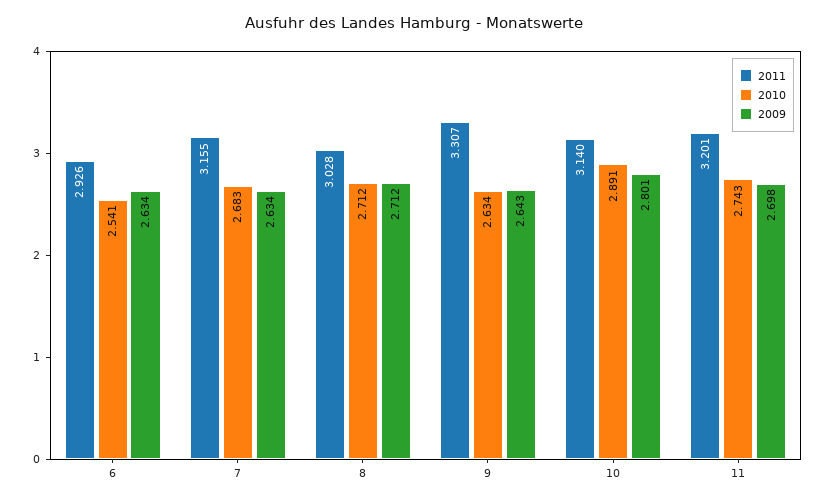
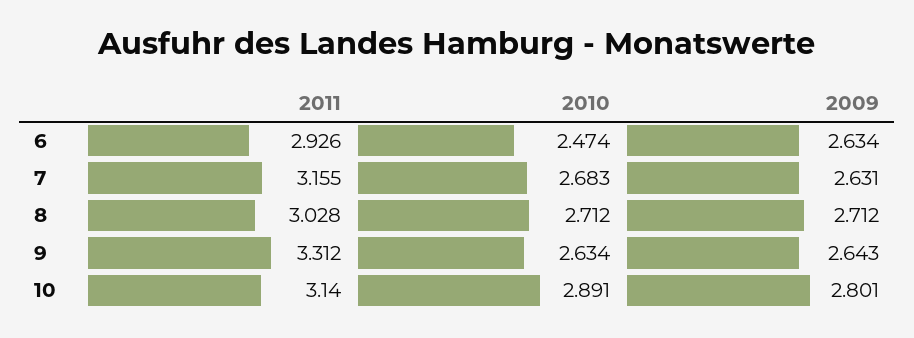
2010, 6: 2.541 -> 2.474
2009, 7: 2.634 -> 2.631
2011, 9: 3.307 -> 3.312
2011, 11: 3.201 -> none
2010, 11: 2.743 -> none
2009, 11: 2.698 -> none

